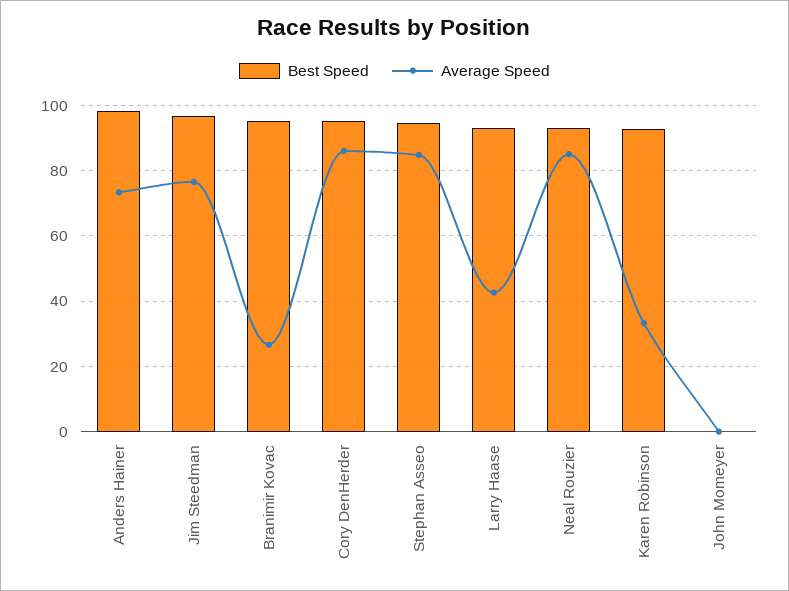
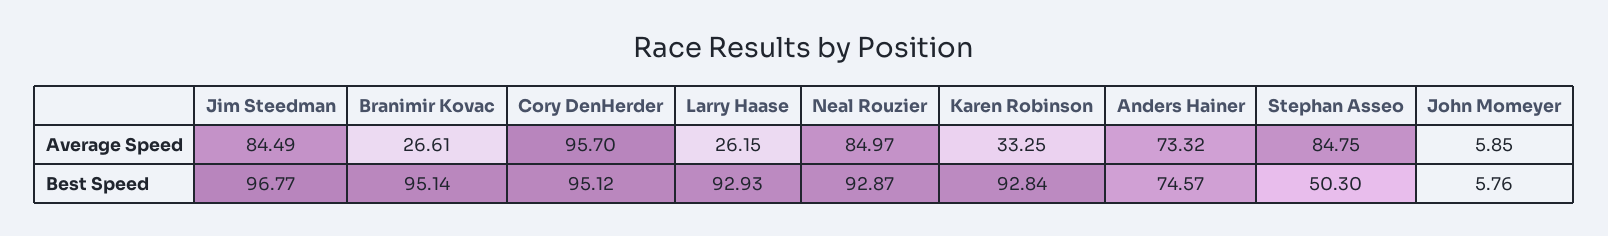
Best Speed, Anders Hainer: 98 -> 74.57
Average Speed, Jim Steedman: 76 -> 84.49
Average Speed, Cory DenHerder: 86 -> 95.7
Best Speed, Stephan Asseo: 94 -> 50.3
Average Speed, Larry Haase: 42 -> 26.15
Best Speed, John Momeyer: 0 -> 5.76
Average Speed, John Momeyer: 0 -> 5.85

